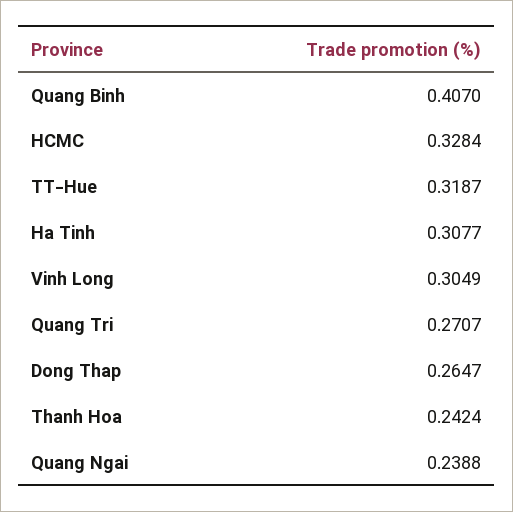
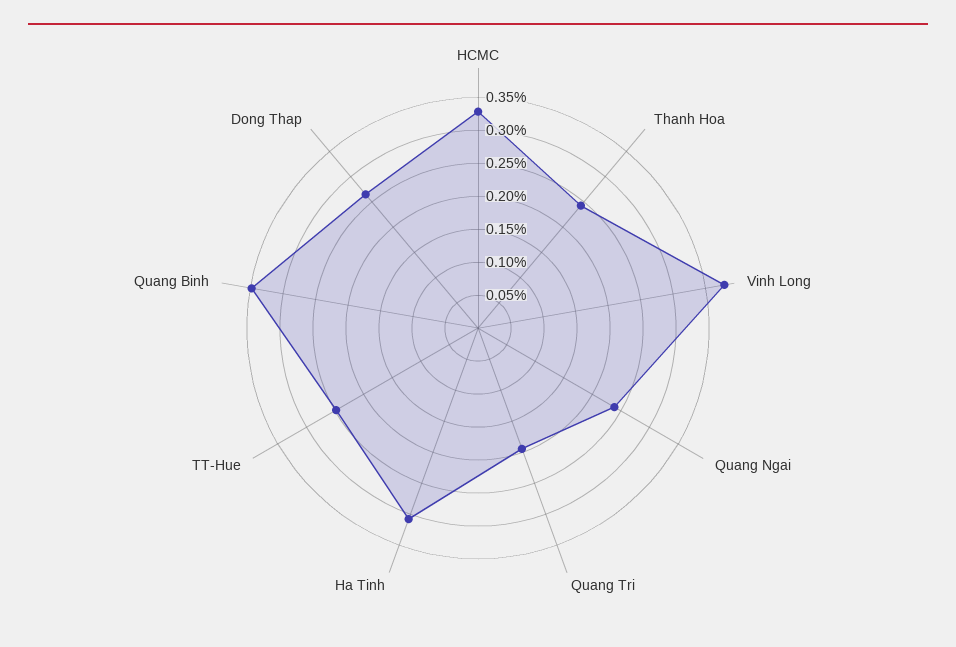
Quang Binh: 0.407 -> 0.35
TT-Hue: 0.3187 -> 0.25
Vinh Long: 0.3049 -> 0.375
Quang Tri: 0.2707 -> 0.2

